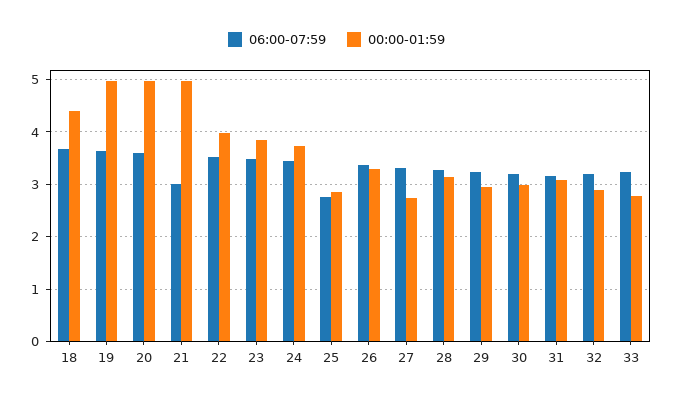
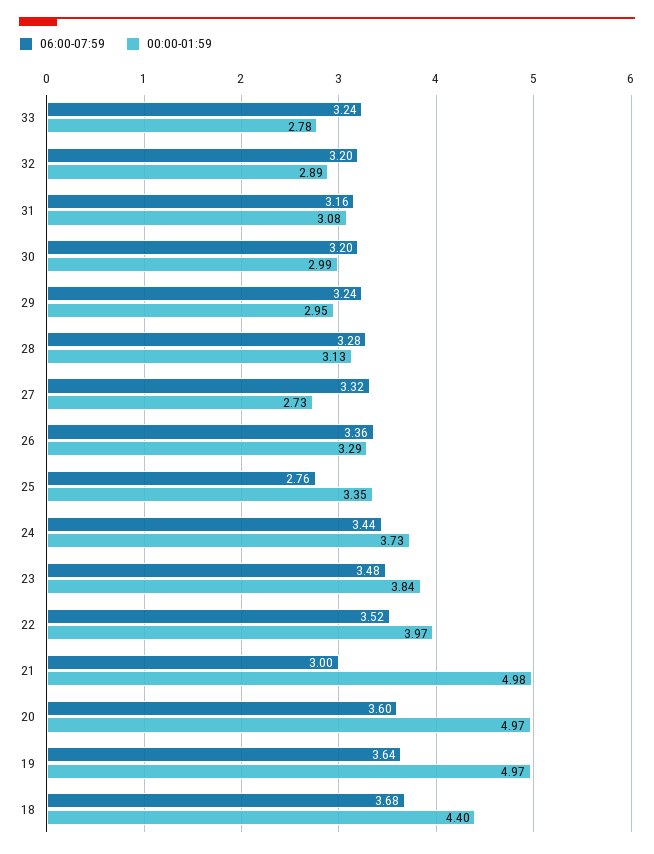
00:00-01:59, 25: 2.8 -> 3.35

